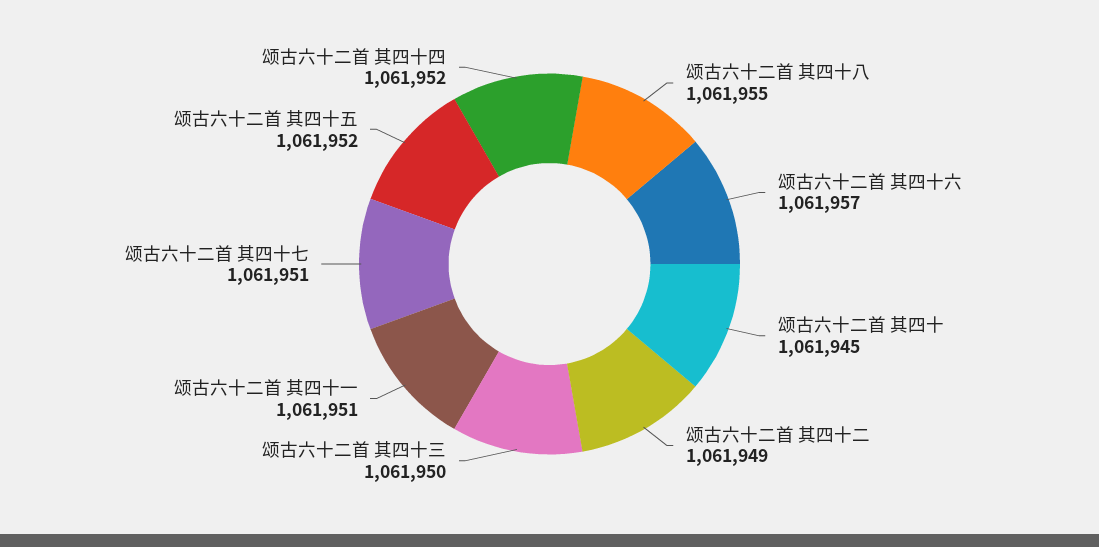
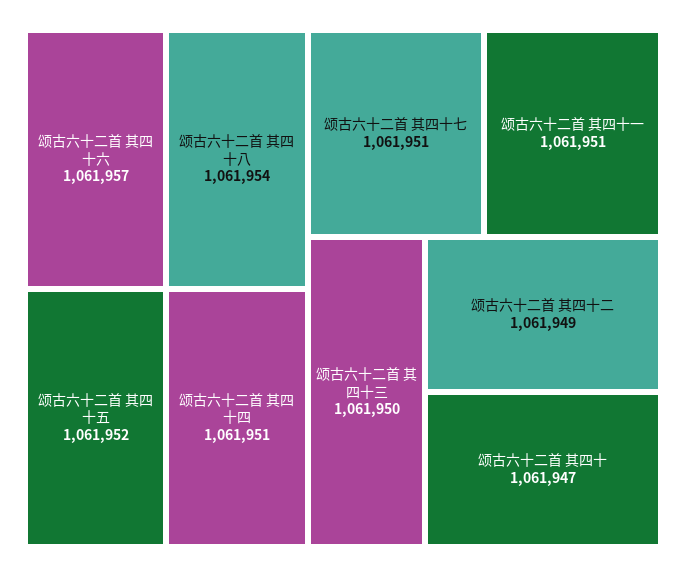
颂古六十二首 其四十八: 1061955 -> 1061954
颂古六十二首 其四十: 1061945 -> 1061947
颂古六十二首 其四十四: 1061952 -> 1061951

